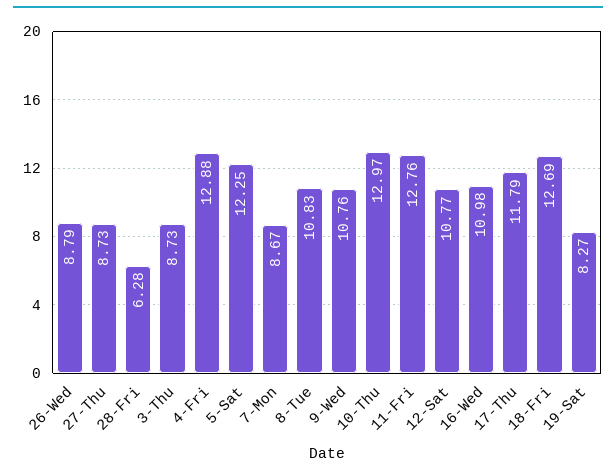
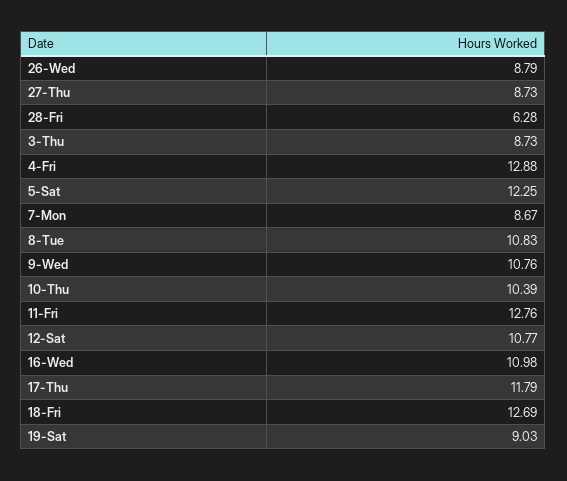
10-Thu: 12.97 -> 10.39
19-Sat: 8.27 -> 9.03

